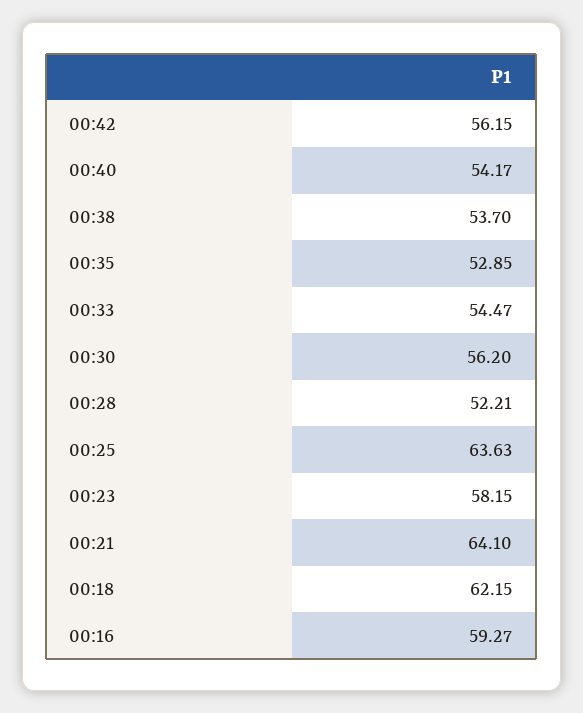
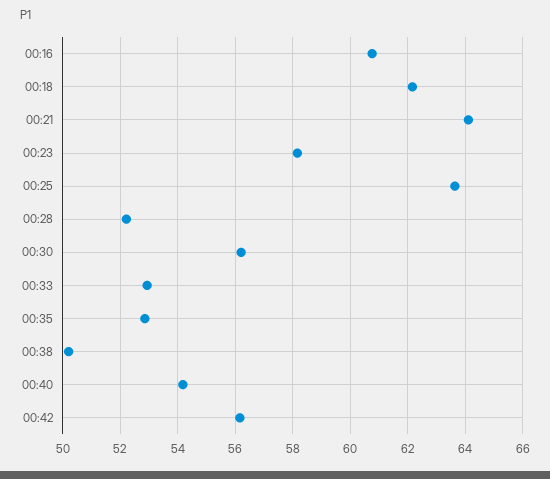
00:38: 53.7 -> 50.25
00:33: 54.47 -> 53
00:16: 59.27 -> 60.75

